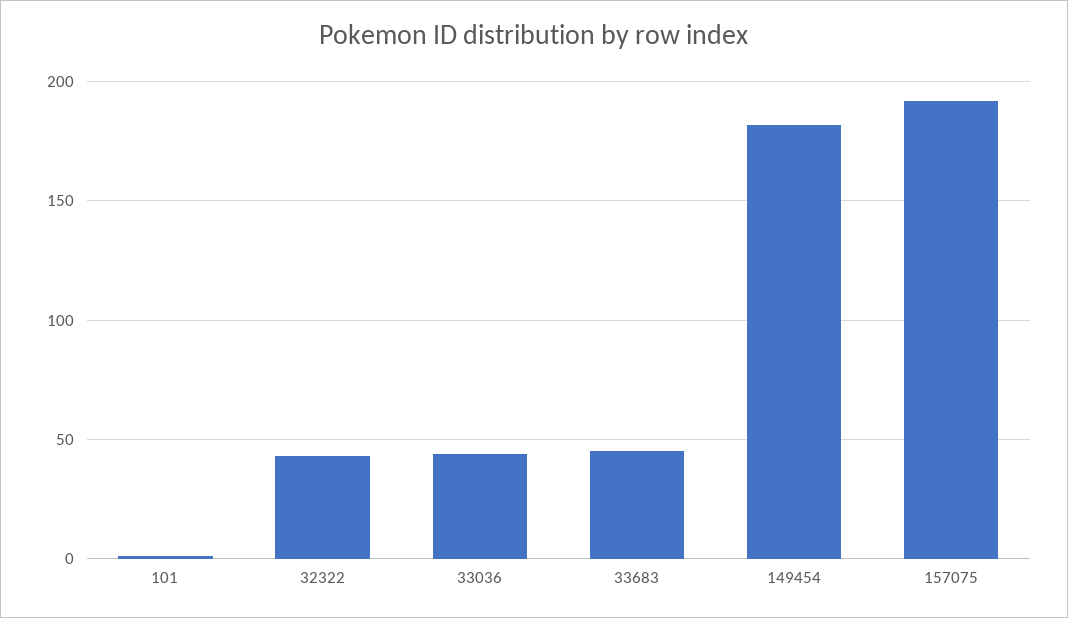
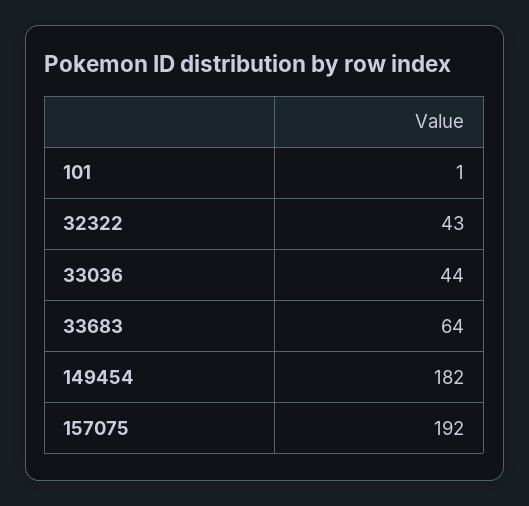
33683: 45 -> 64

